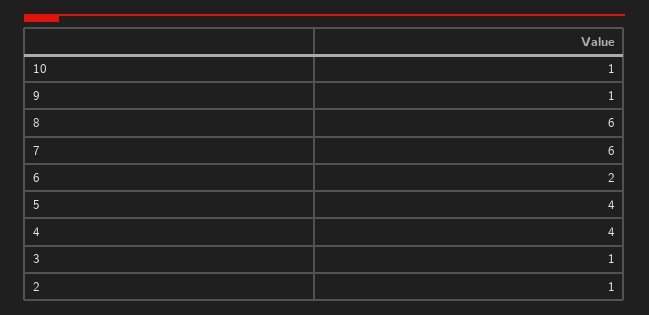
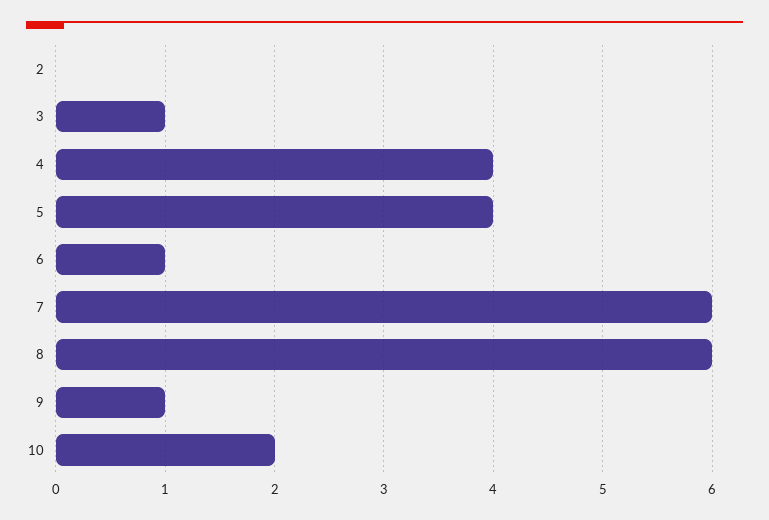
10: 1 -> 2
6: 2 -> 1
2: 1 -> 0

